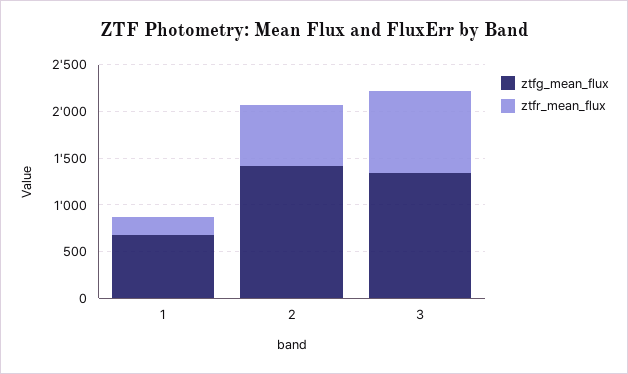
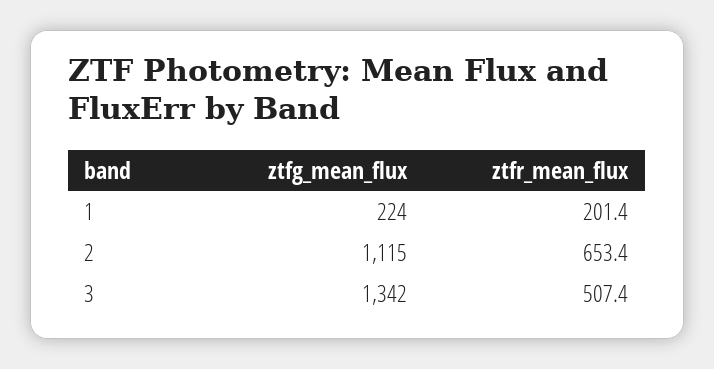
ztfg_mean_flux, 1: 700 -> 224
ztfg_mean_flux, 2: 1400 -> 1115
ztfr_mean_flux, 3: 900 -> 507.4

